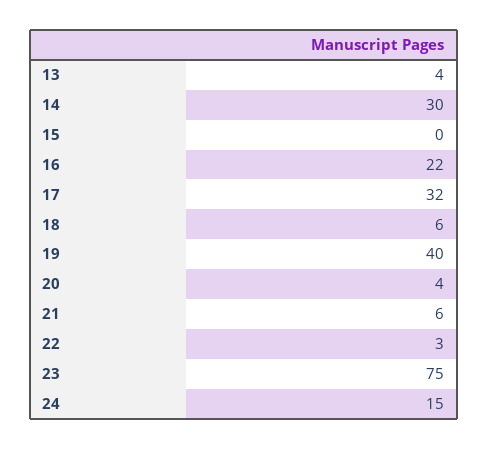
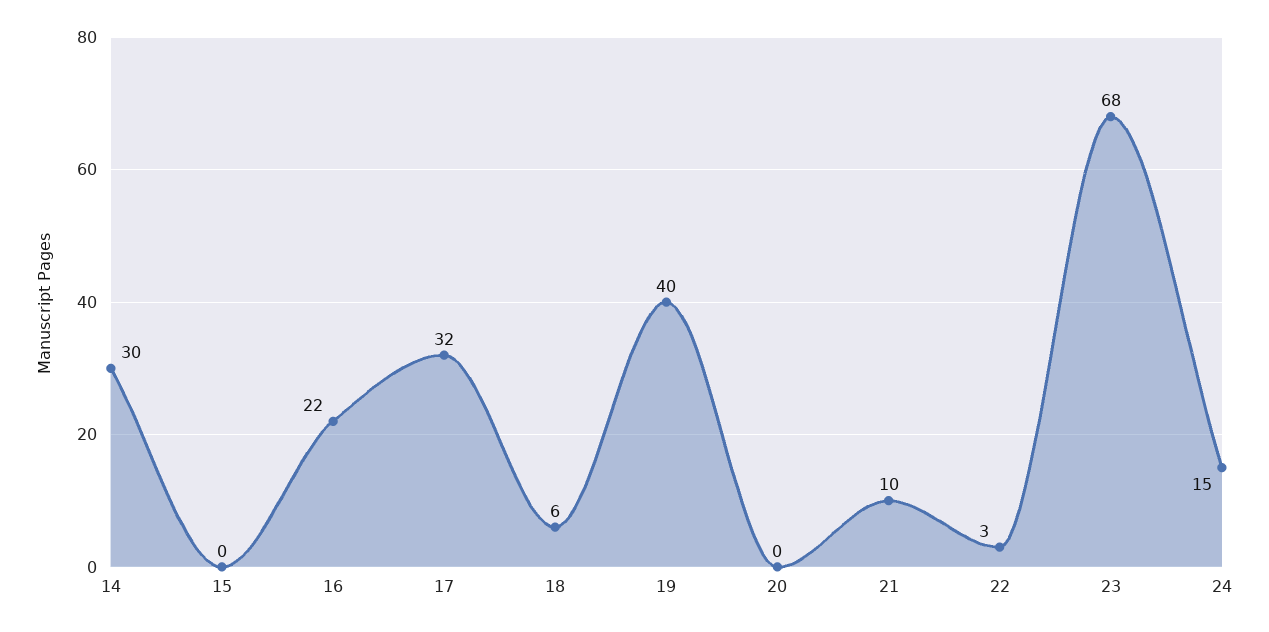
13: 4 -> none
20: 4 -> 0
21: 6 -> 10
23: 75 -> 68

